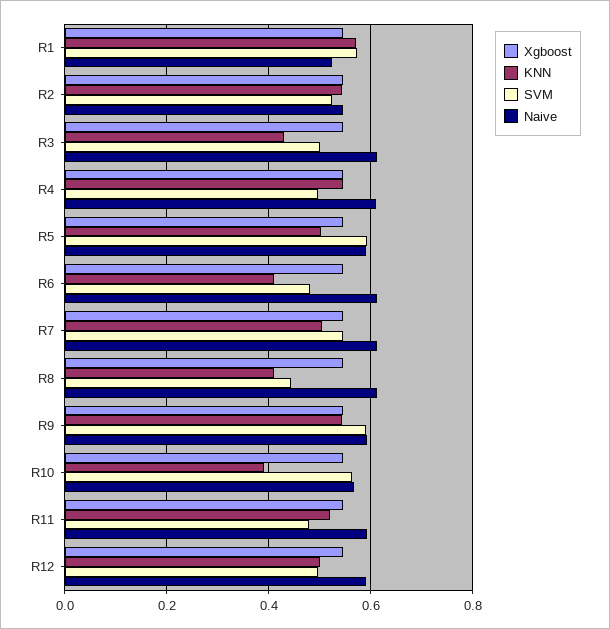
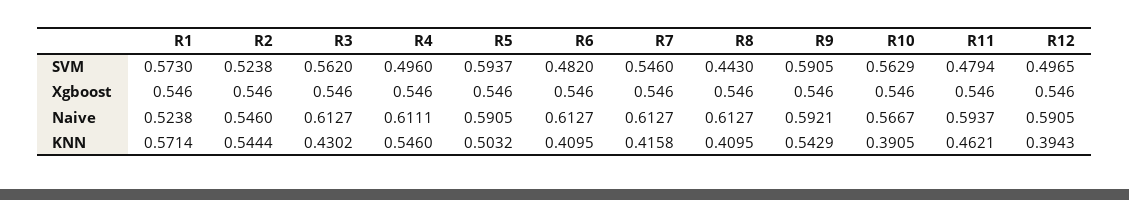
SVM, R3: 0.5 -> 0.562
KNN, R7: 0.5 -> 0.4158
KNN, R11: 0.52 -> 0.4621
KNN, R12: 0.5 -> 0.3943

